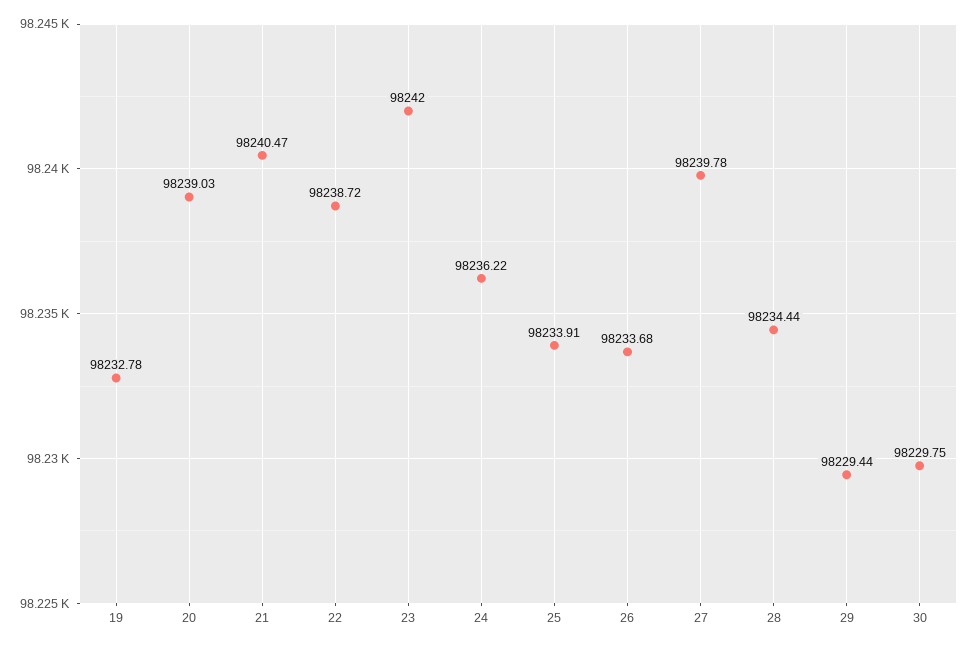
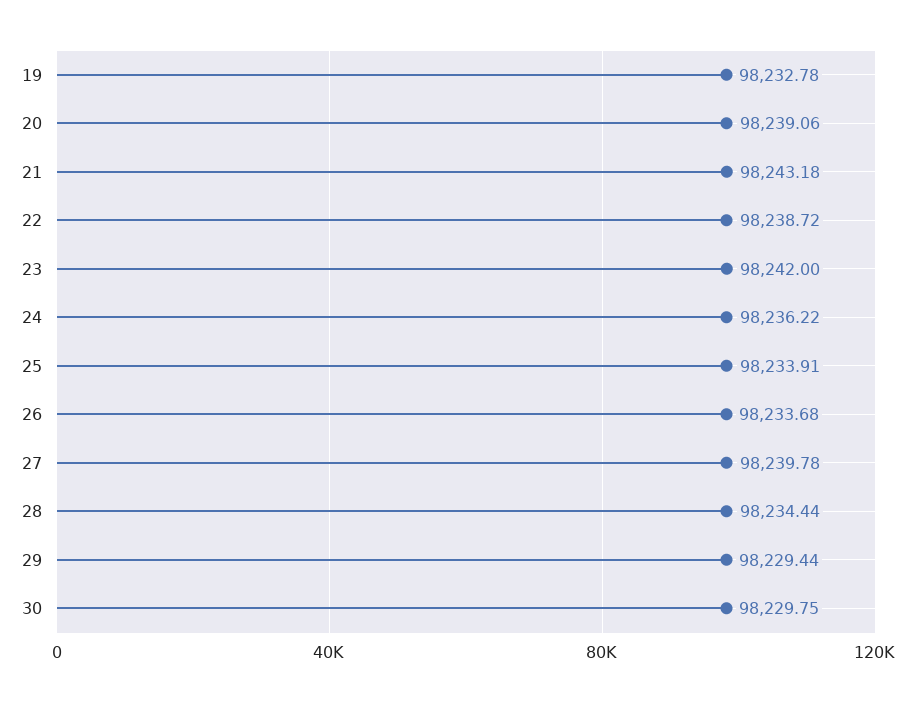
20: 98239.03 -> 98239.06
21: 98240.47 -> 98243.18

